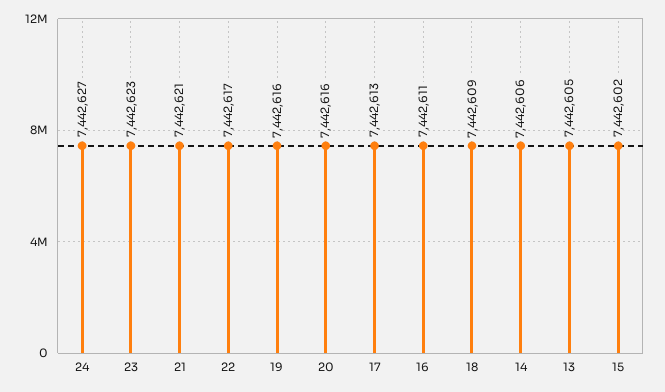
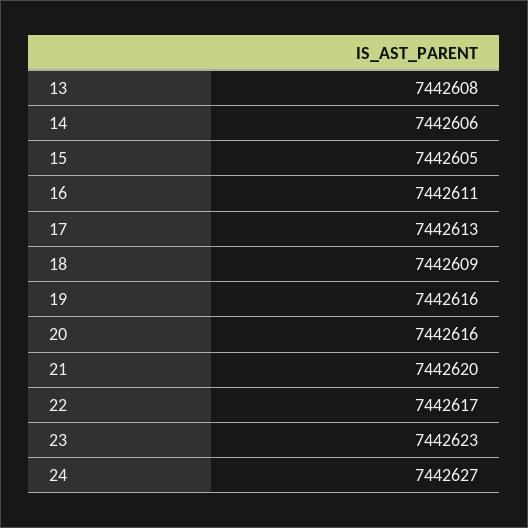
21: 7442621 -> 7442620
13: 7442605 -> 7442608
15: 7442602 -> 7442605

